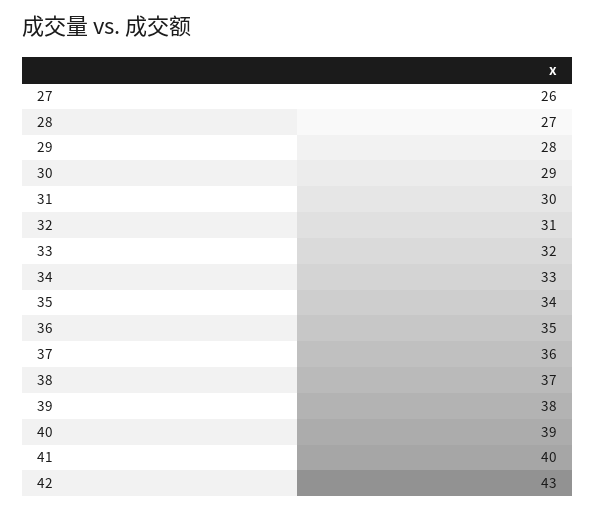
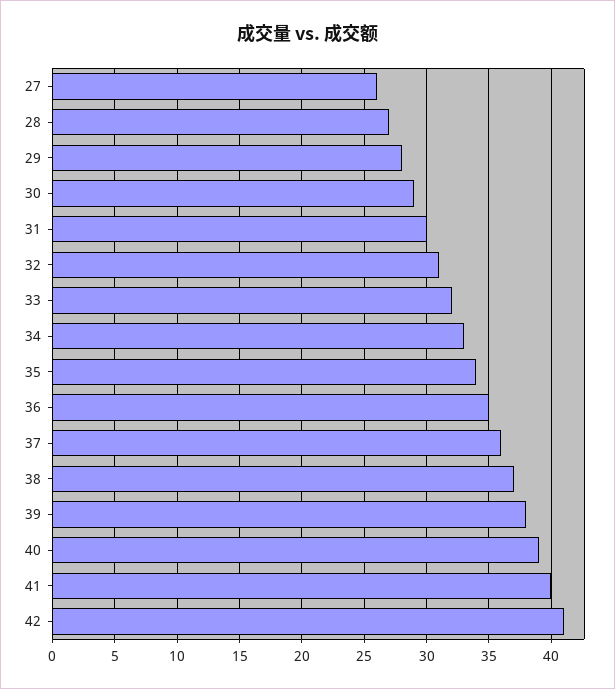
42: 43 -> 41

